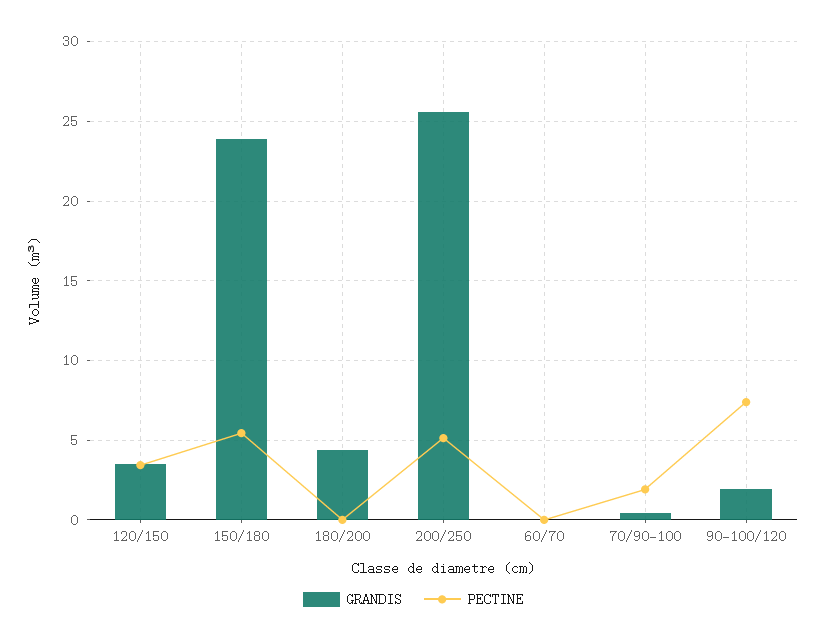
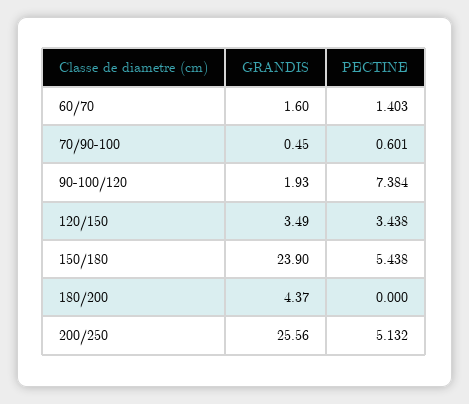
GRANDIS, 60/70: 0 -> 1.6
PECTINE, 60/70: 0 -> 1.403
PECTINE, 70/90-100: 2 -> 0.601

